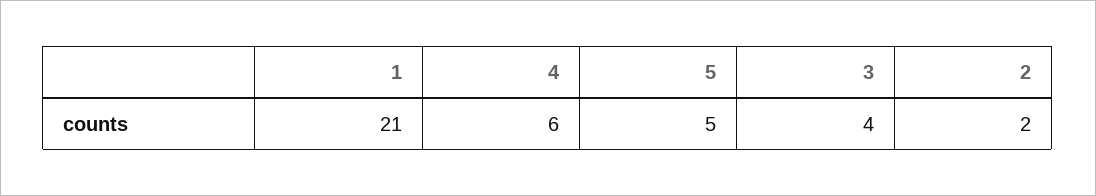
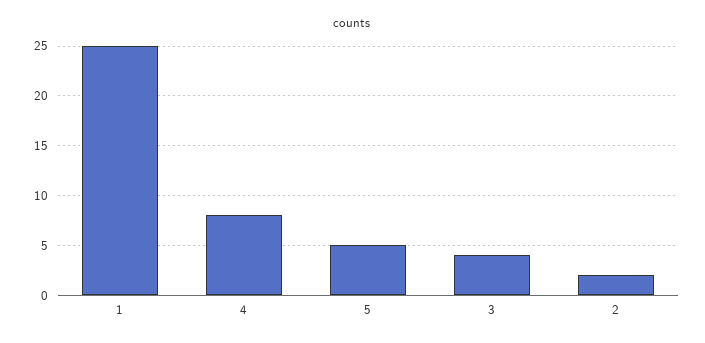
1: 21 -> 25
4: 6 -> 8

